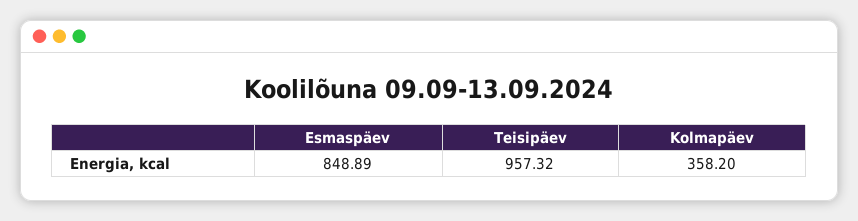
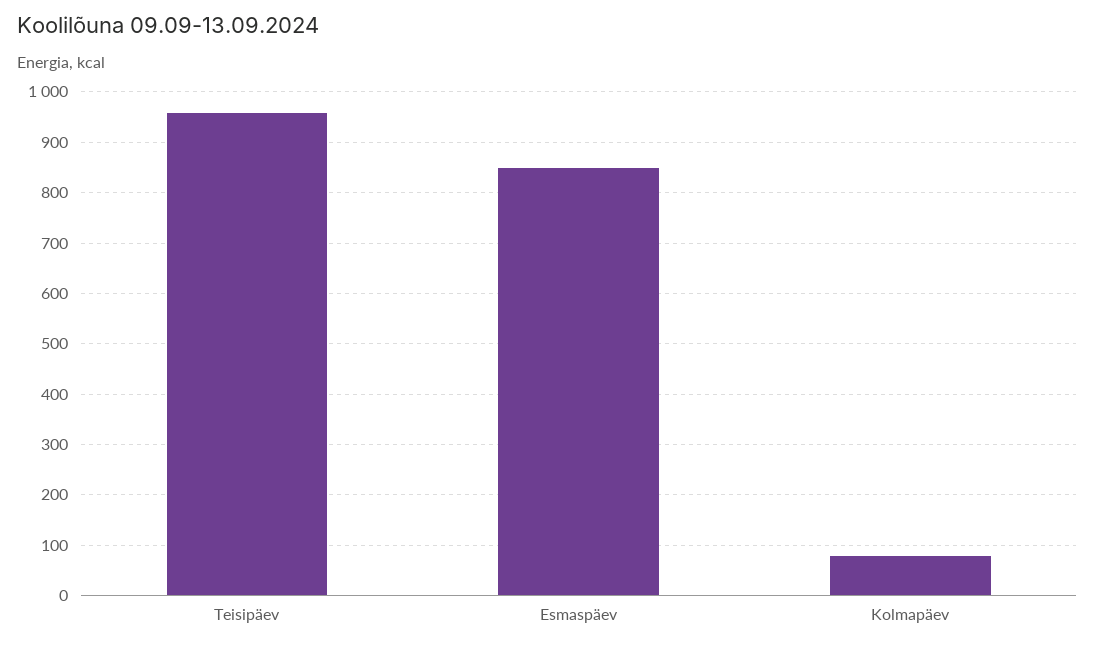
Kolmapäev: 358.2 -> 80

